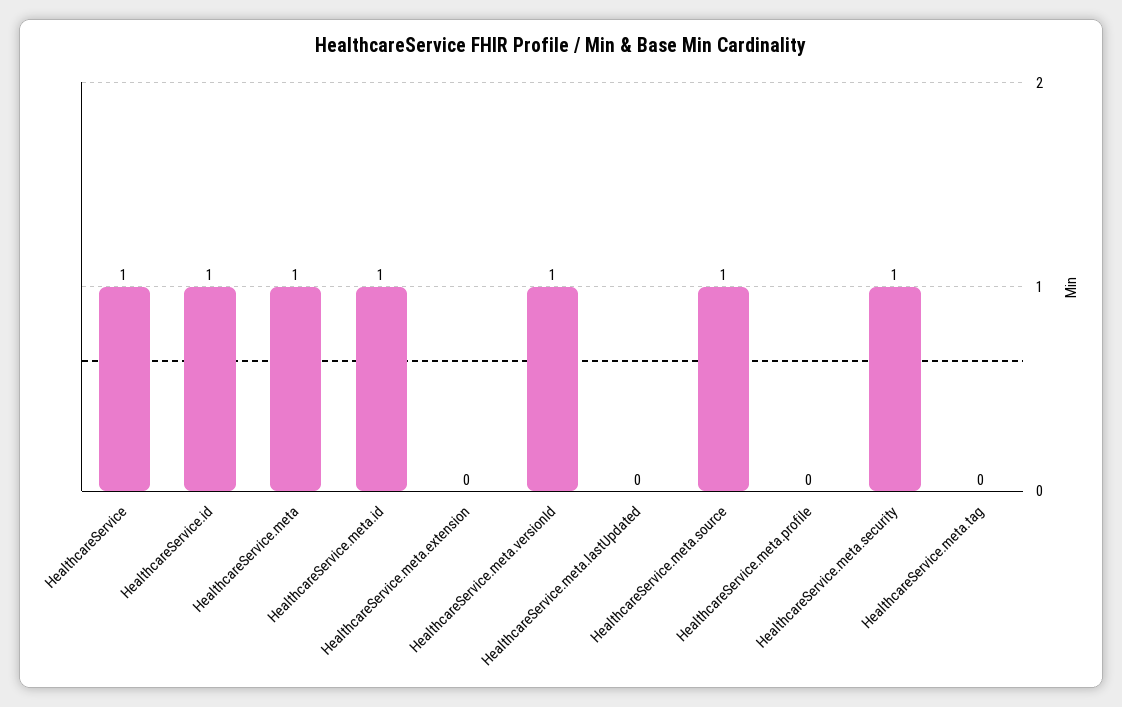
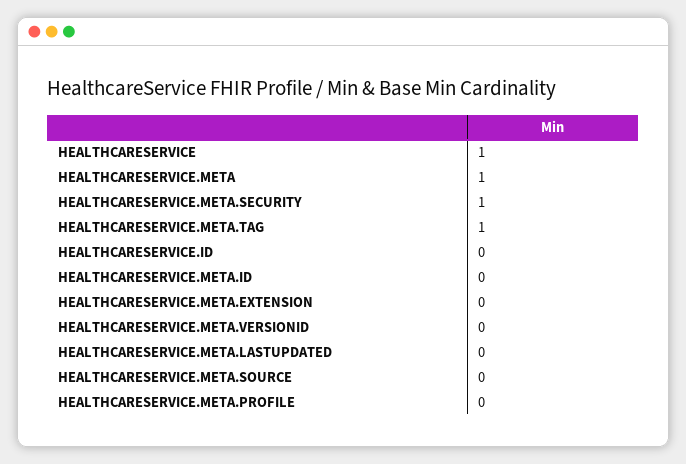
HealthcareService.id: 1 -> 0
HealthcareService.meta.id: 1 -> 0
HealthcareService.meta.versionId: 1 -> 0
HealthcareService.meta.source: 1 -> 0
HealthcareService.meta.tag: 0 -> 1

